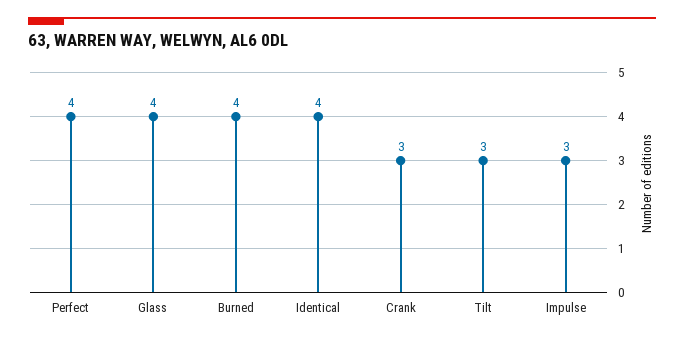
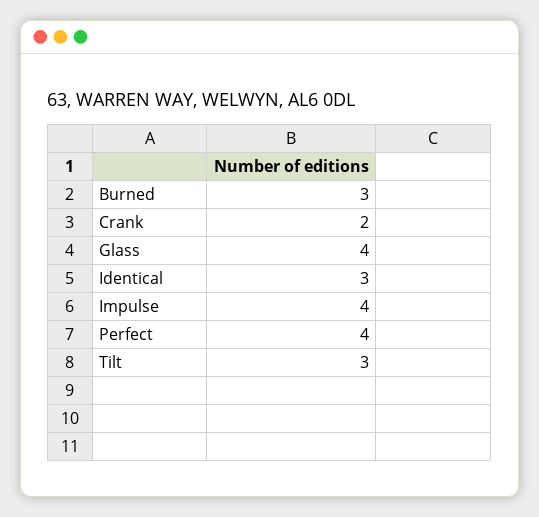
Burned: 4 -> 3
Identical: 4 -> 3
Crank: 3 -> 2
Impulse: 3 -> 4

